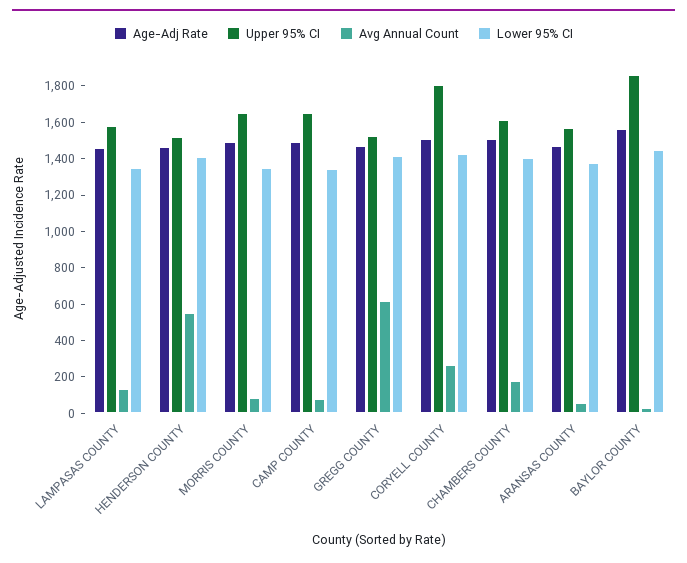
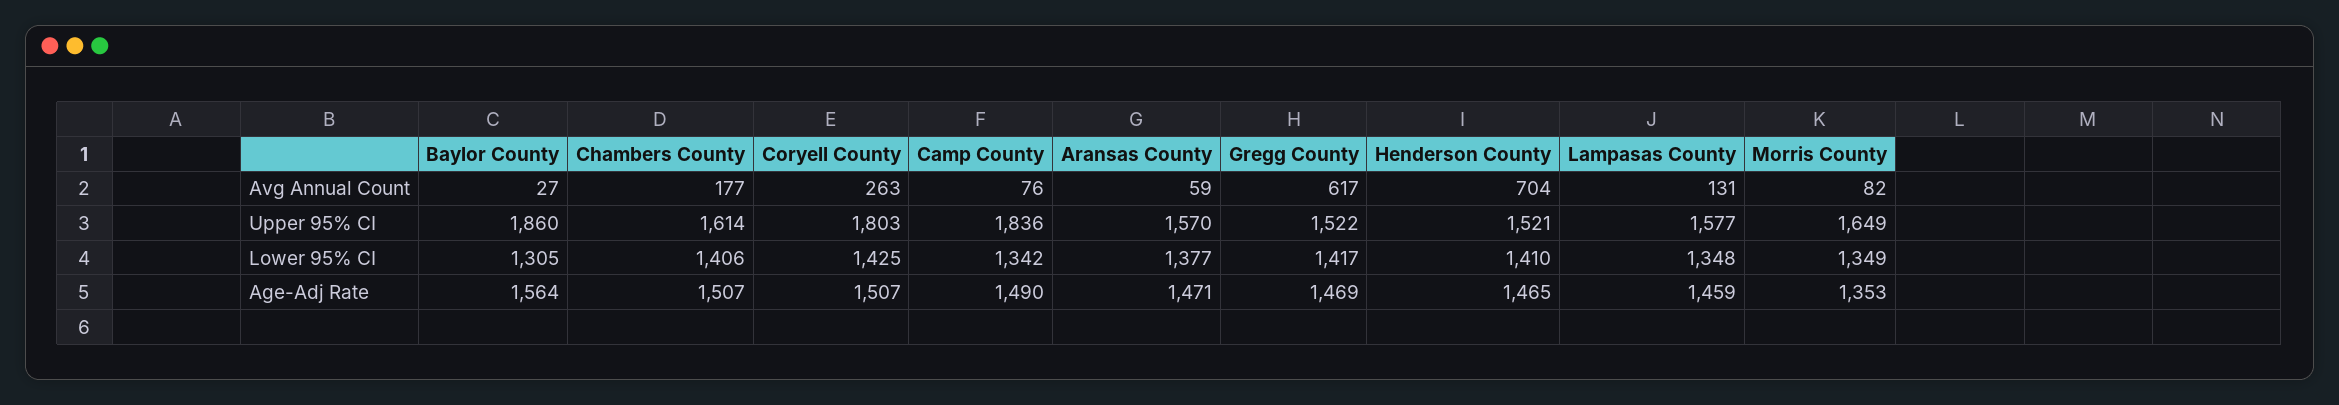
Avg Annual Count, HENDERSON COUNTY: 550 -> 704
Age-Adj Rate, MORRIS COUNTY: 1500 -> 1353
Upper 95% CI, CAMP COUNTY: 1650 -> 1836
Lower 95% CI, BAYLOR COUNTY: 1450 -> 1305

